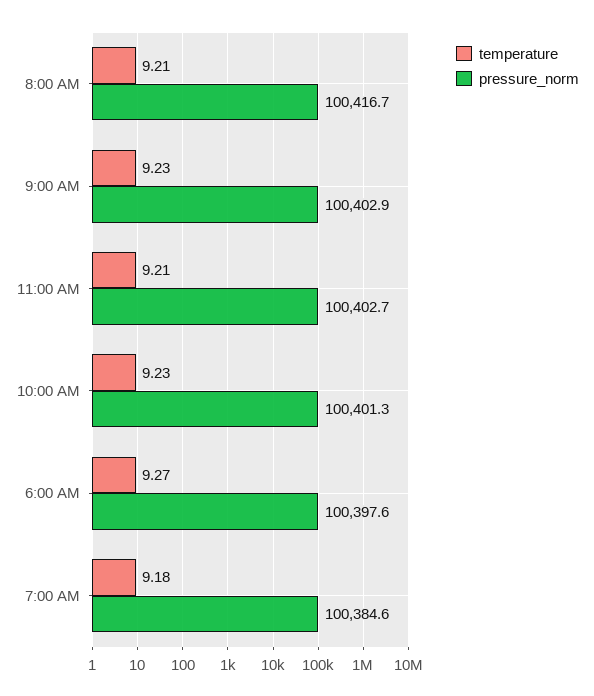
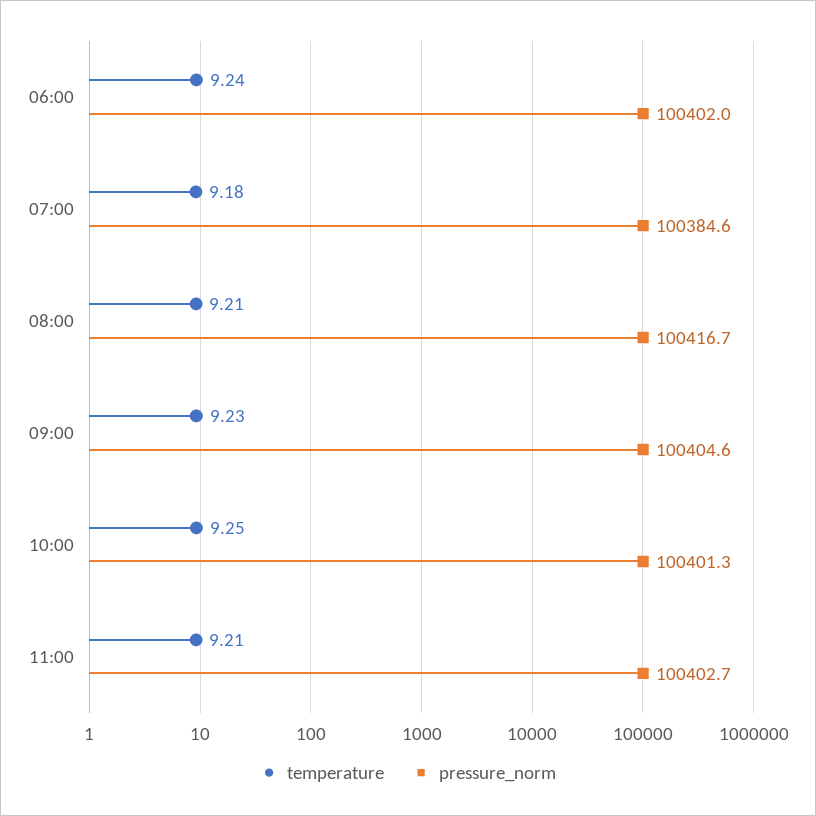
pressure_norm, 9:00 AM: 100402.9 -> 100404.6
temperature, 10:00 AM: 9.23 -> 9.25
temperature, 6:00 AM: 9.27 -> 9.24
pressure_norm, 6:00 AM: 100397.6 -> 100402

